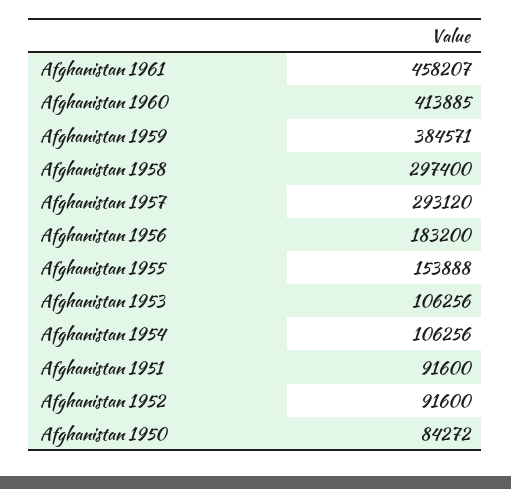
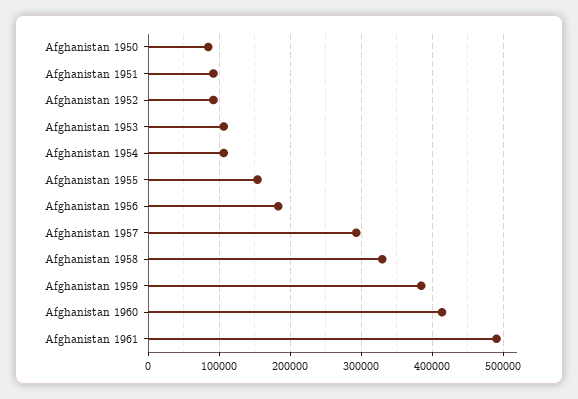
Afghanistan 1961: 458207 -> 490000
Afghanistan 1958: 297400 -> 330000

